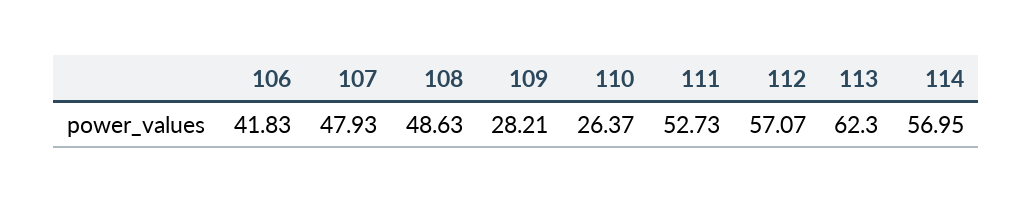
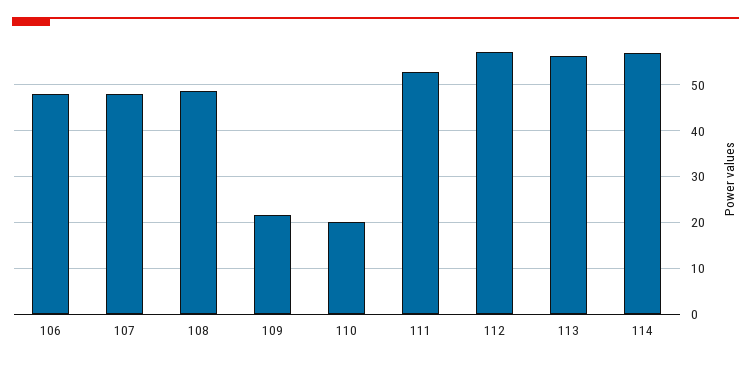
106: 41.83 -> 48
109: 28.21 -> 22
110: 26.37 -> 20
113: 62.3 -> 56

